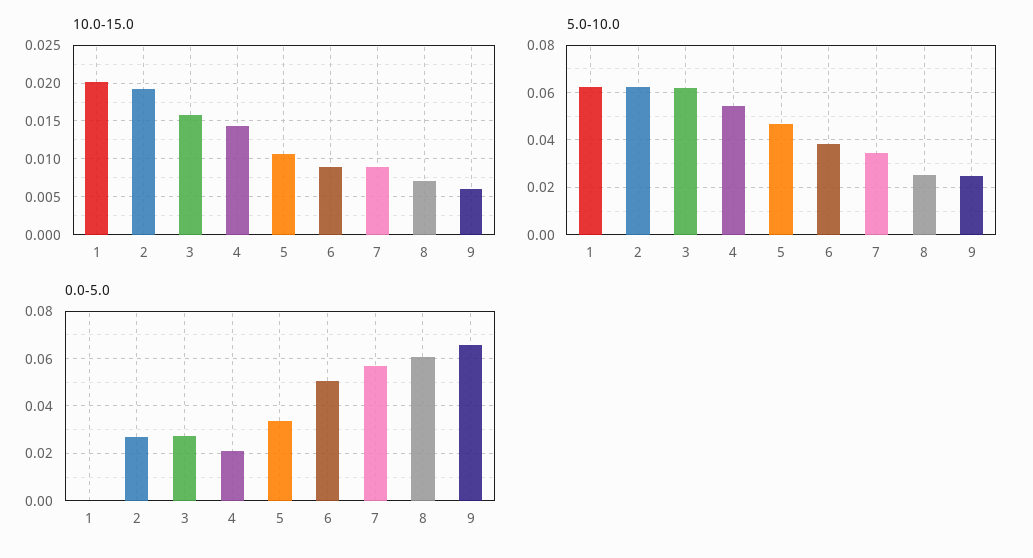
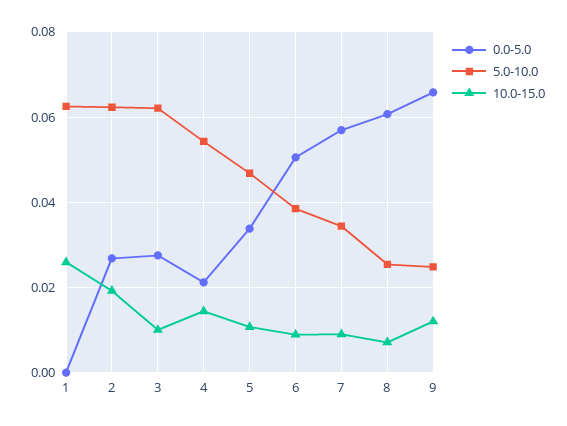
10.0-15.0, 1: 0.02 -> 0.026
10.0-15.0, 3: 0.016 -> 0.01
10.0-15.0, 9: 0.006 -> 0.012

